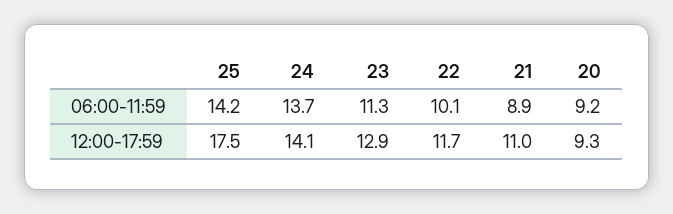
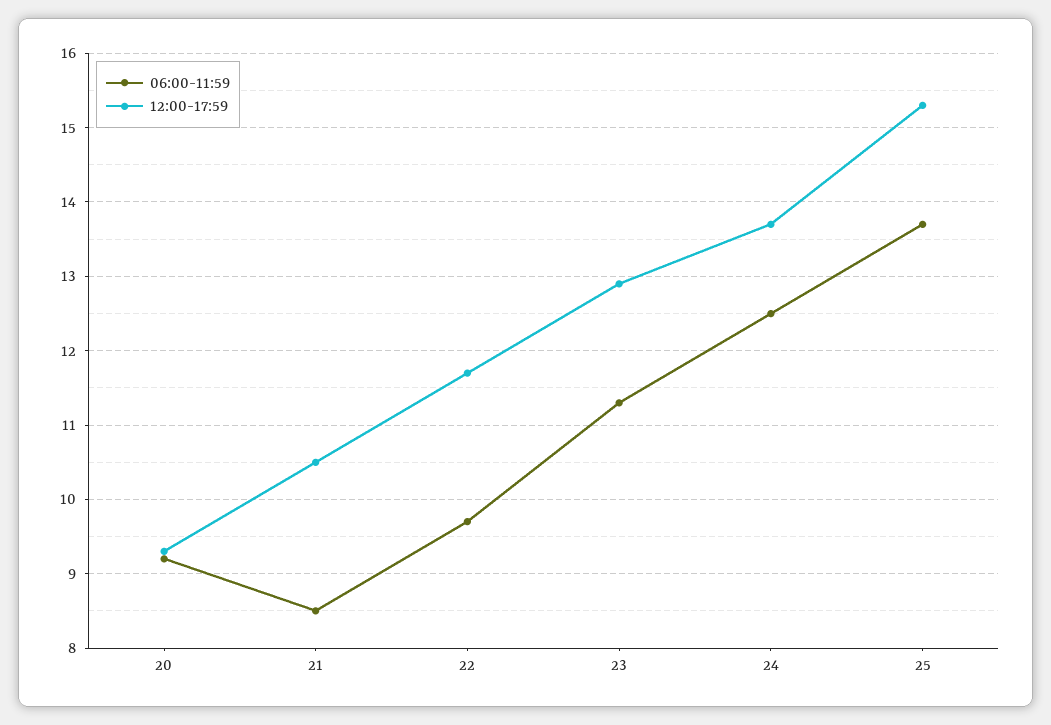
06:00-11:59, 25: 14.2 -> 13.7
06:00-11:59, 24: 13.7 -> 12.5
06:00-11:59, 22: 10.1 -> 9.7
06:00-11:59, 21: 8.9 -> 8.5
12:00-17:59, 25: 17.5 -> 15.3
12:00-17:59, 24: 14.1 -> 13.7
12:00-17:59, 21: 11 -> 10.5

